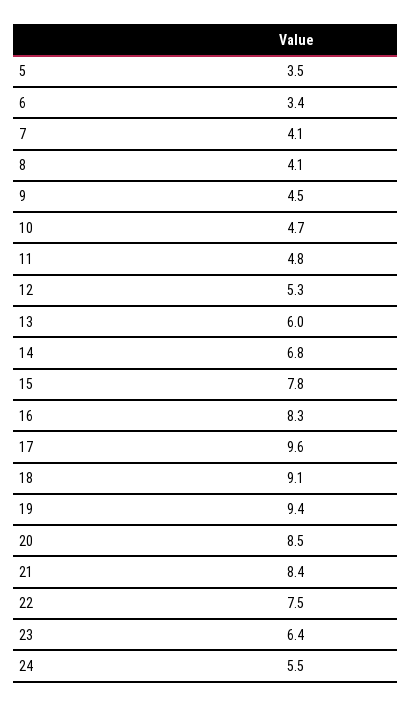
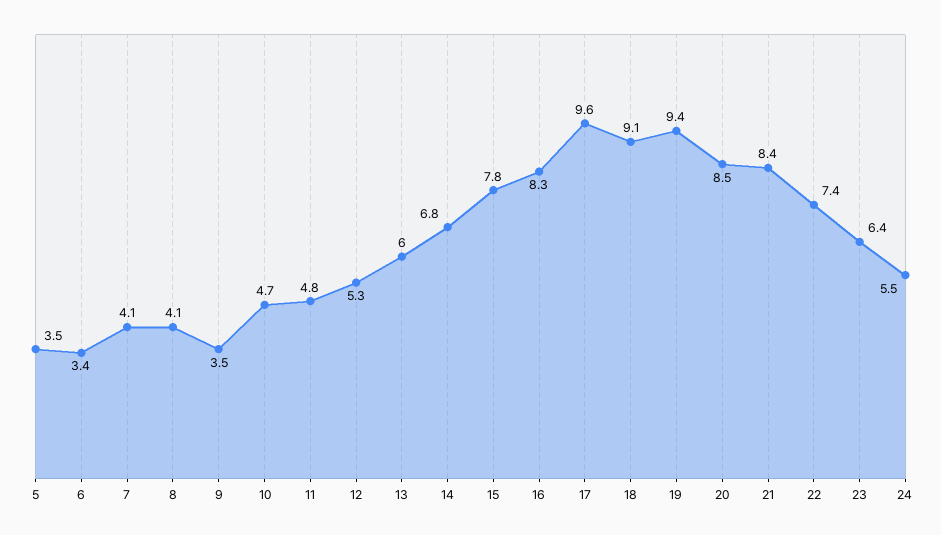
9: 4.5 -> 3.5
22: 7.5 -> 7.4

